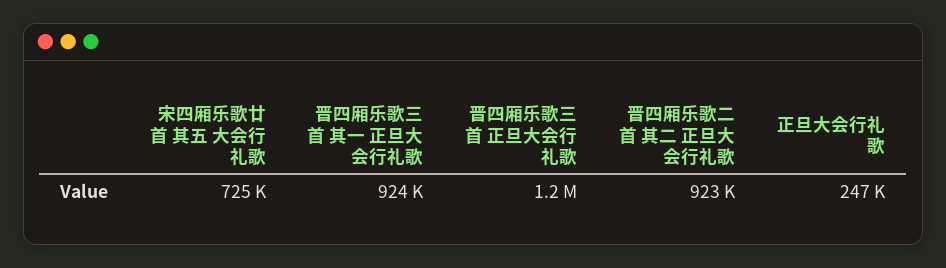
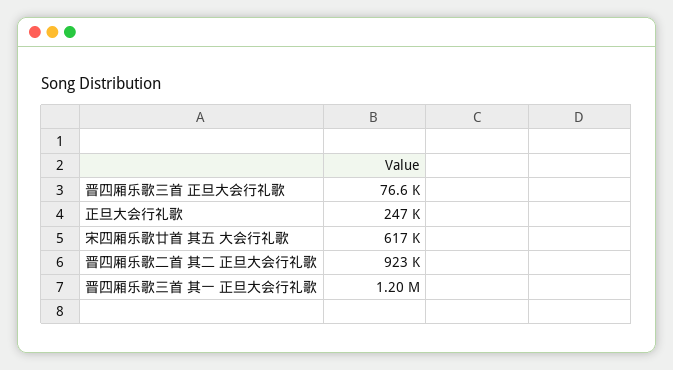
宋四厢乐歌廿首 其五 大会行礼歌: 725000 -> 617000
晋四厢乐歌三首 其一 正旦大会行礼歌: 924000 -> 1200000
晋四厢乐歌三首 正旦大会行礼歌: 1200000 -> 76600

